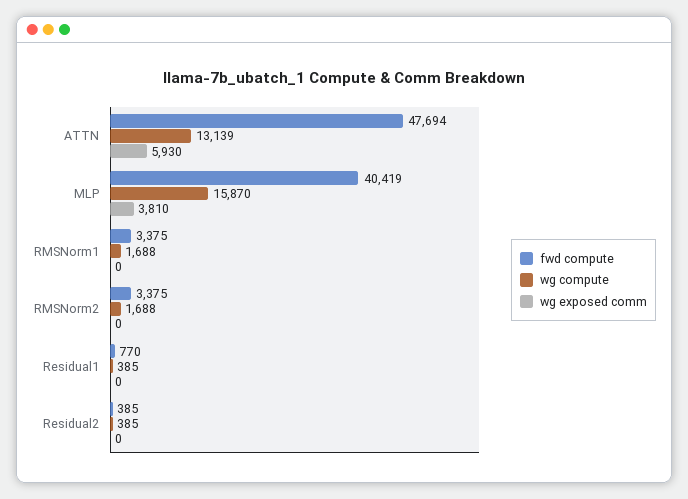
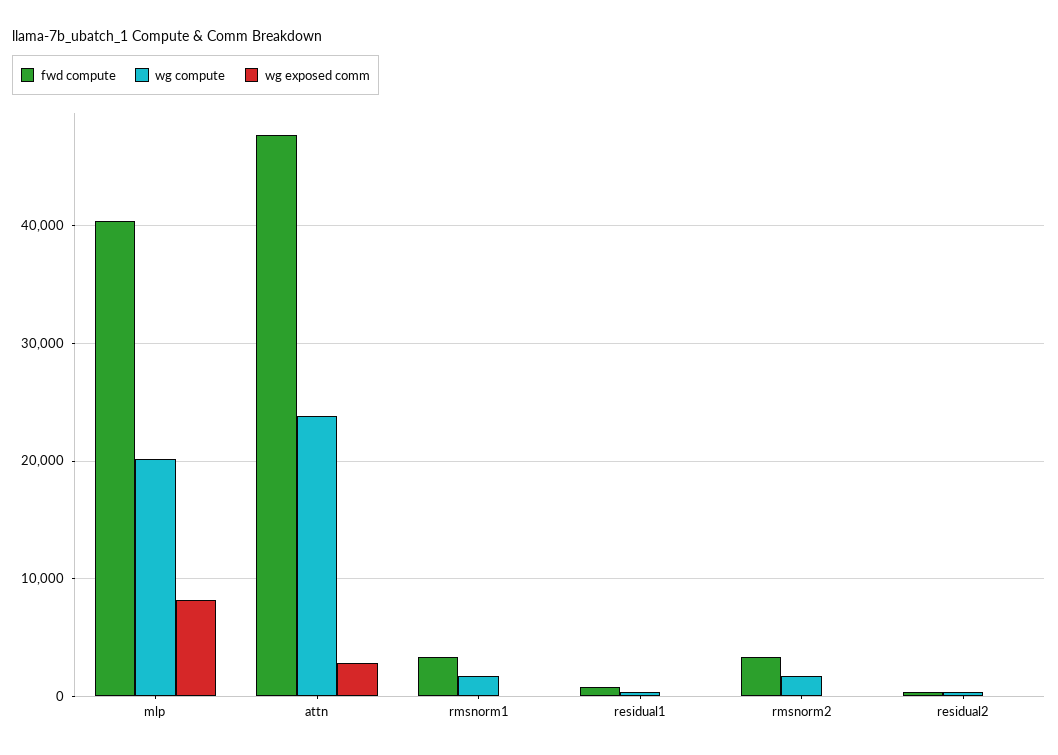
wg compute, ATTN: 13139 -> 24000
wg exposed comm, ATTN: 5930 -> 3000
wg compute, MLP: 15870 -> 20000
wg exposed comm, MLP: 3810 -> 8000

